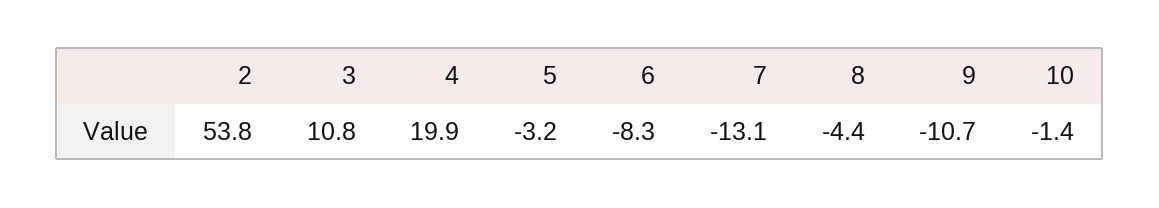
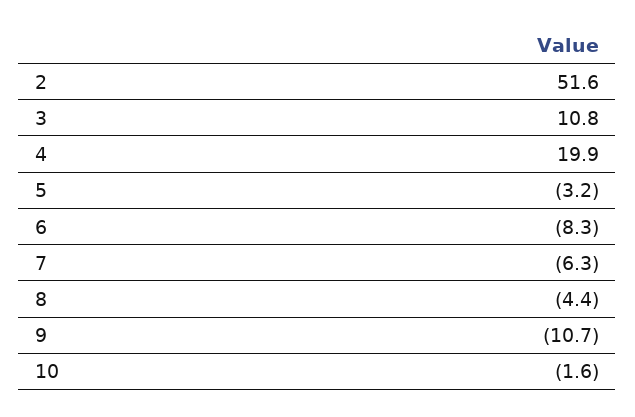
2: 53.8 -> 51.6
7: -13.1 -> -6.3
10: -1.4 -> -1.6

